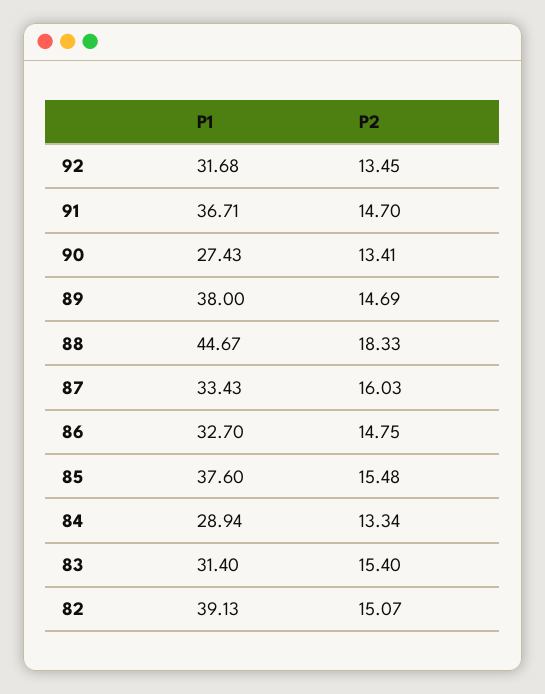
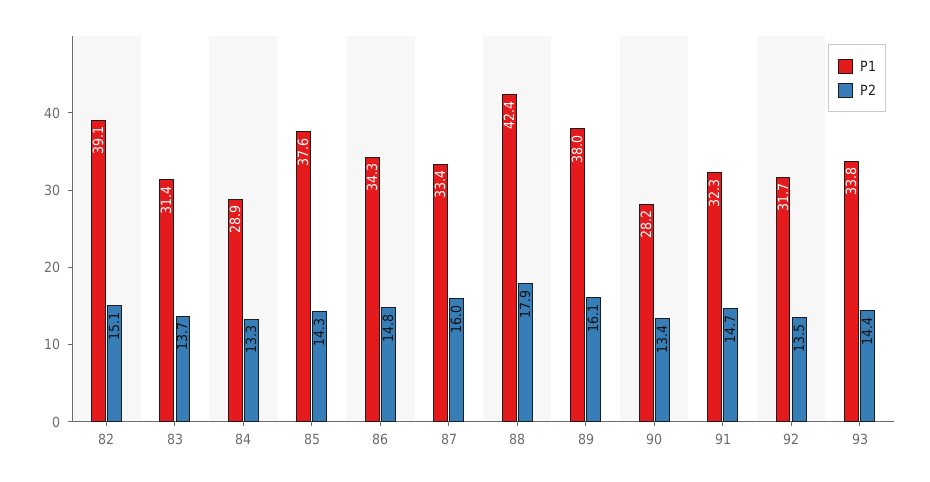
P1, 91: 36.71 -> 32.3
P1, 90: 27.43 -> 28.2
P2, 89: 14.69 -> 16.1
P1, 88: 44.67 -> 42.4
P2, 88: 18.33 -> 17.9
P1, 86: 32.7 -> 34.3
P2, 85: 15.48 -> 14.3
P2, 83: 15.4 -> 13.7
P1, 93: none -> 33.8
P2, 93: none -> 14.4

